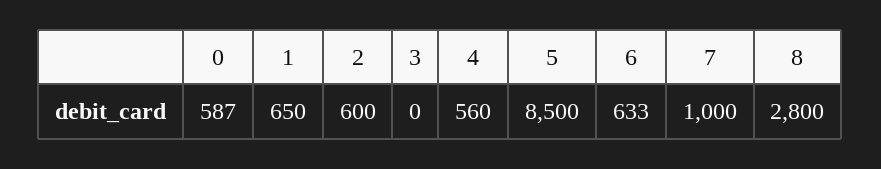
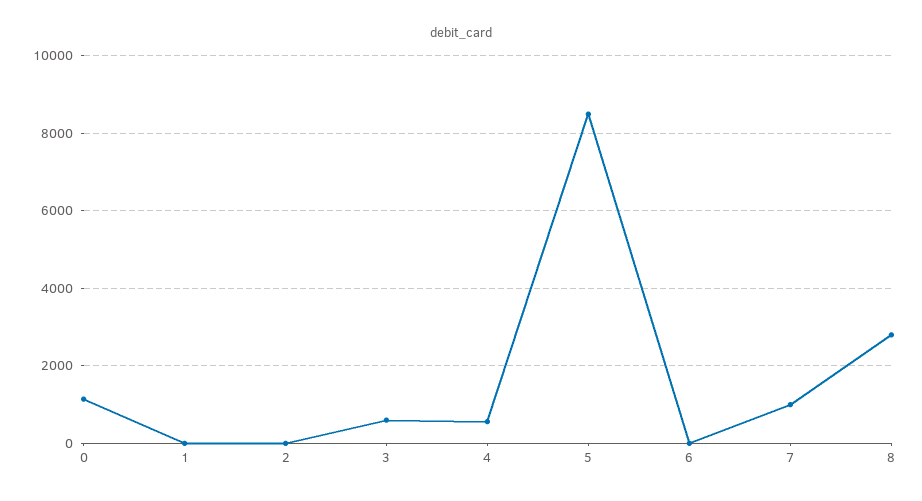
0: 587 -> 1200
1: 650 -> 0
2: 600 -> 0
3: 0 -> 600
6: 633 -> 0

